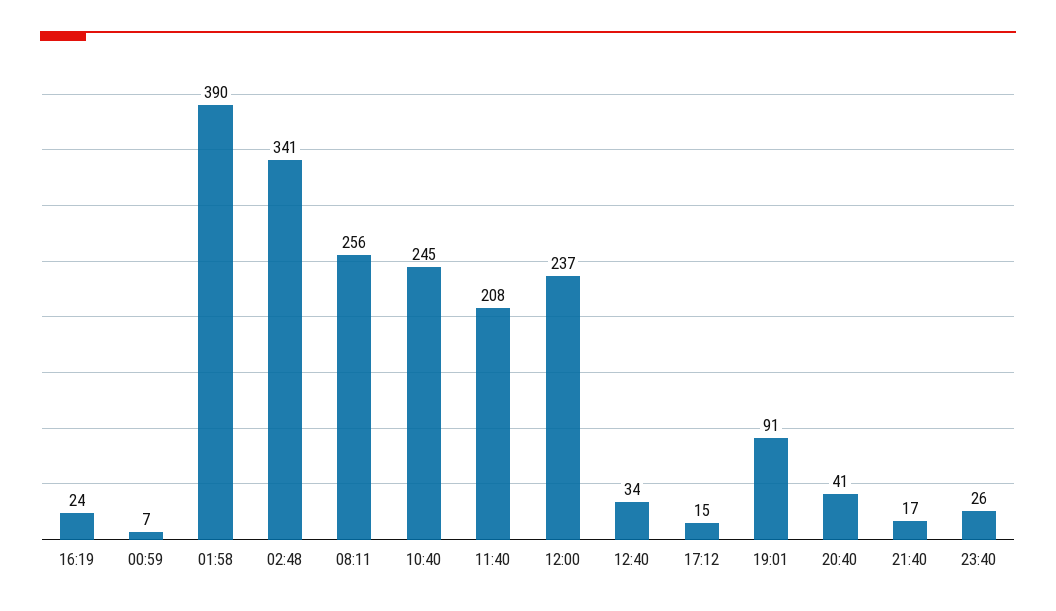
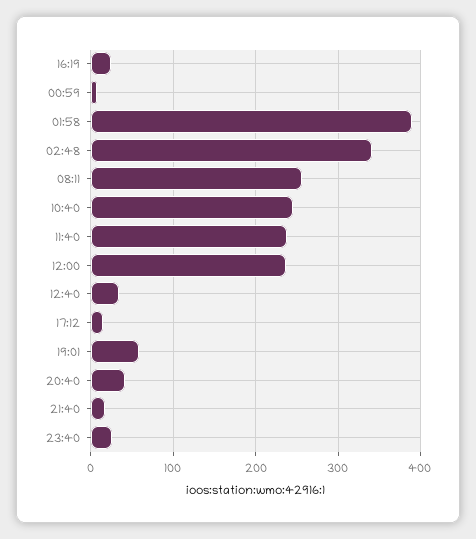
11:40: 208 -> 240
19:01: 91 -> 60

